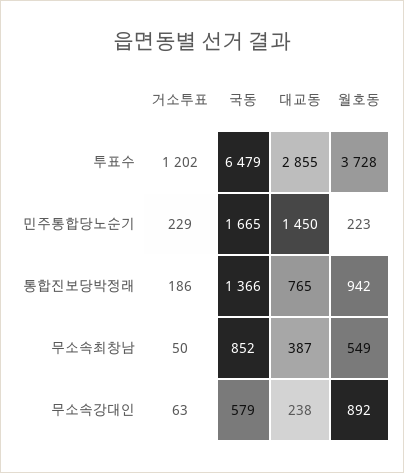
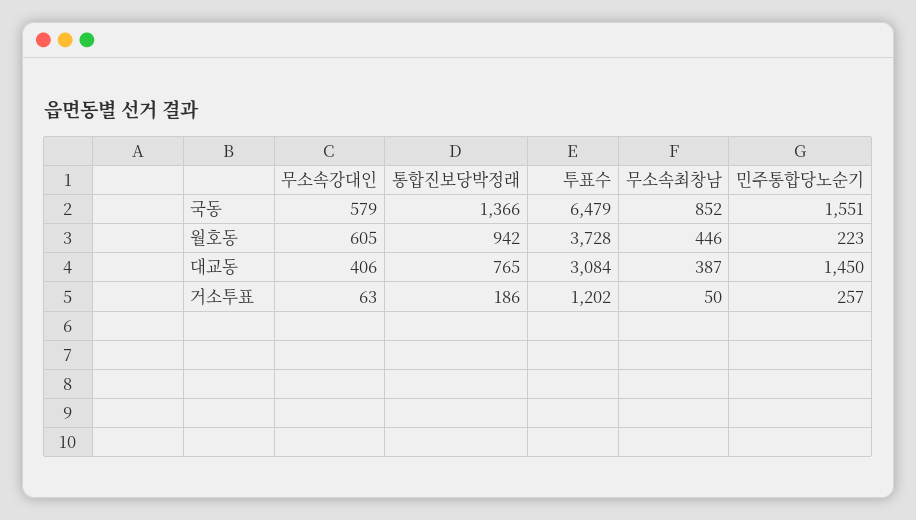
대교동, 투표수: 2855 -> 3084
거소투표, 민주통합당노순기: 229 -> 257
국동, 민주통합당노순기: 1665 -> 1551
월호동, 무소속최창남: 549 -> 446
대교동, 무소속강대인: 238 -> 406
월호동, 무소속강대인: 892 -> 605

